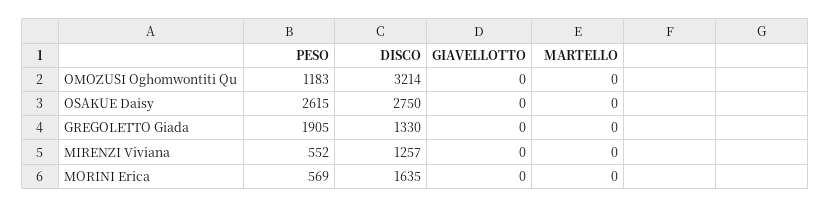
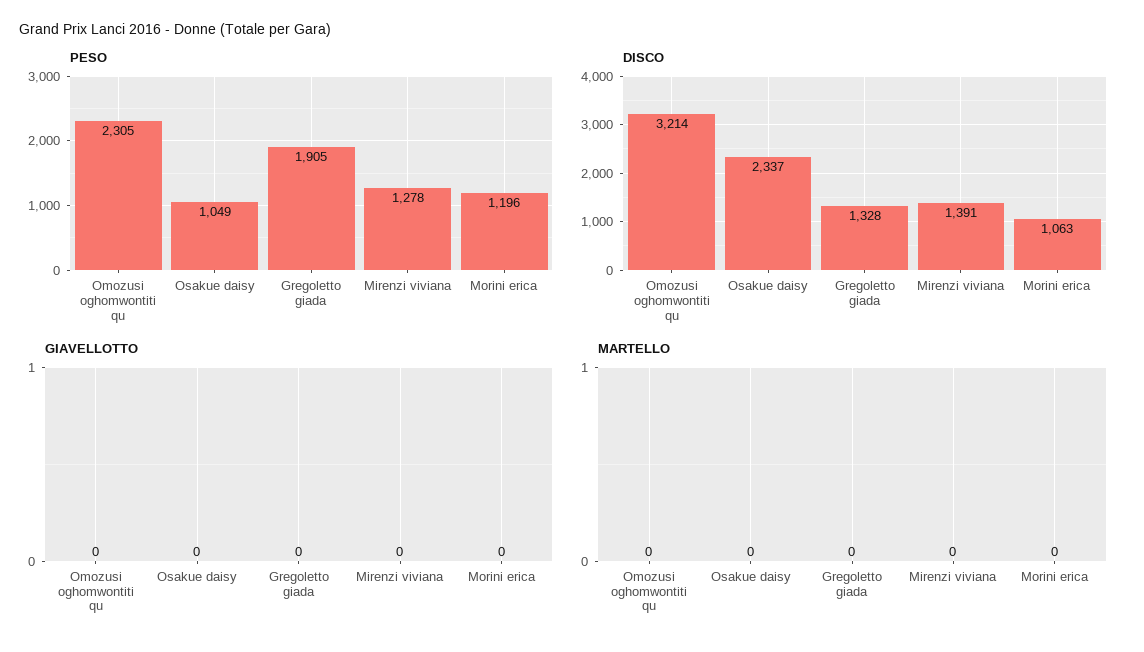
PESO, OMOZUSI Oghomwontiti Qu: 1183 -> 2305
PESO, OSAKUE Daisy: 2615 -> 1049
DISCO, OSAKUE Daisy: 2750 -> 2337
DISCO, GREGOLETTO Giada: 1330 -> 1328
PESO, MIRENZI Viviana: 552 -> 1278
DISCO, MIRENZI Viviana: 1257 -> 1391
PESO, MORINI Erica: 569 -> 1196
DISCO, MORINI Erica: 1635 -> 1063

